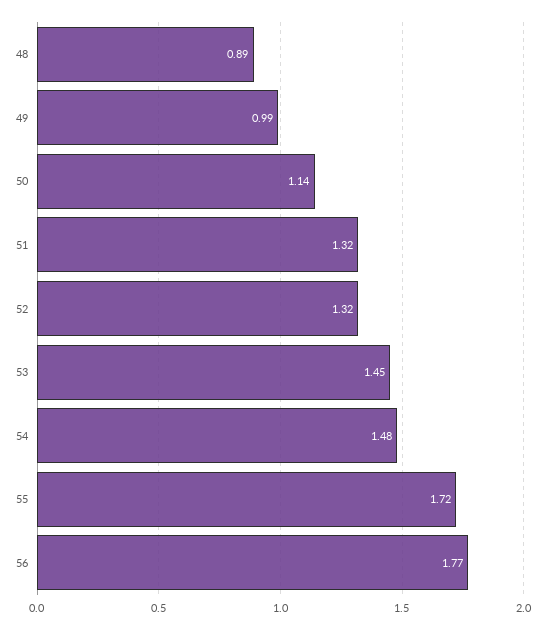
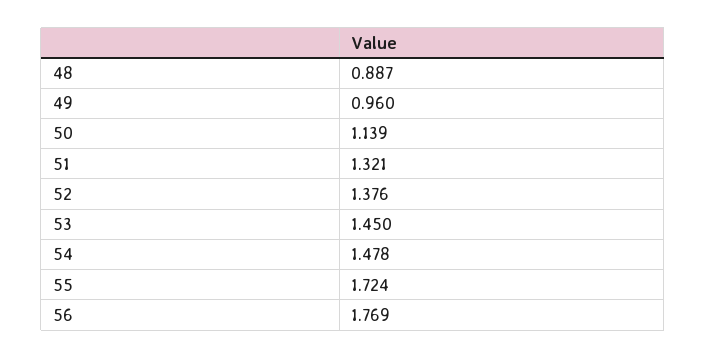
49: 0.99 -> 0.96
52: 1.32 -> 1.376

